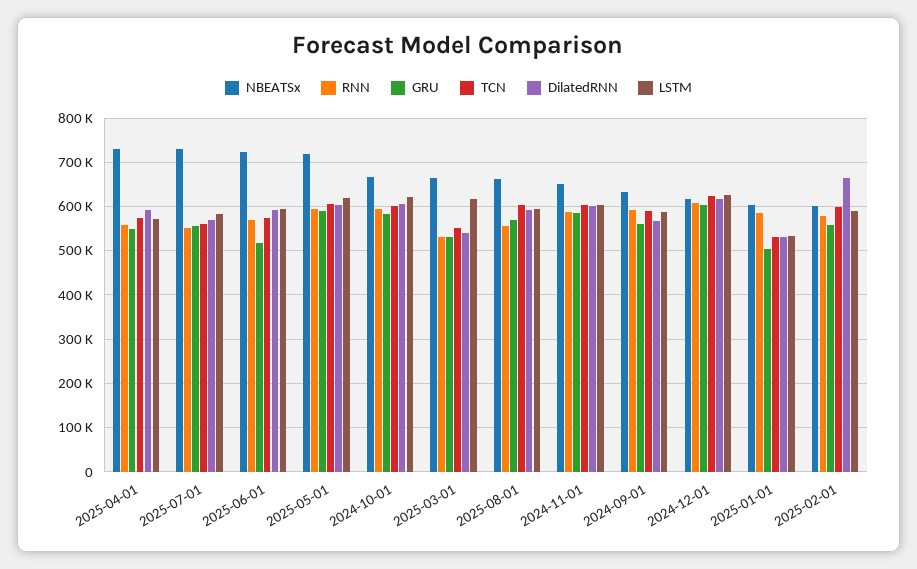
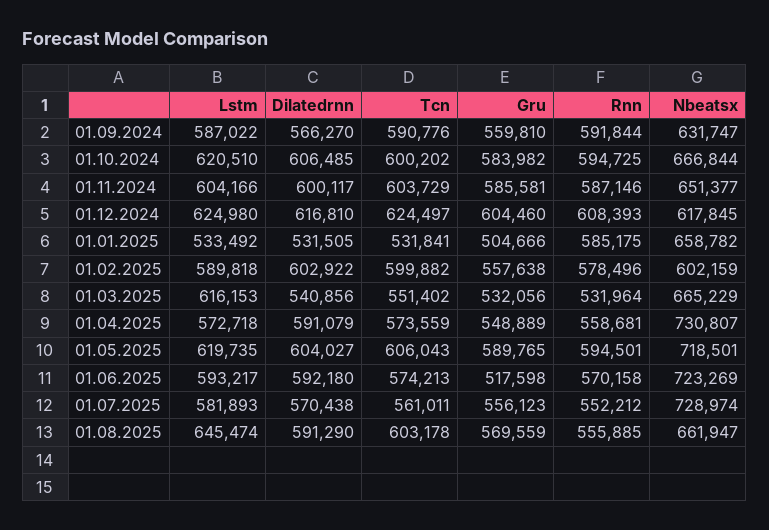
LSTM, 2025-08-01: 600000 -> 645474
NBEATSx, 2025-01-01: 600000 -> 658782
DilatedRNN, 2025-02-01: 660000 -> 602922

